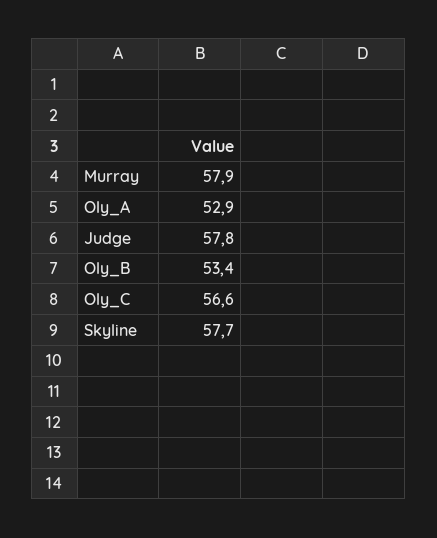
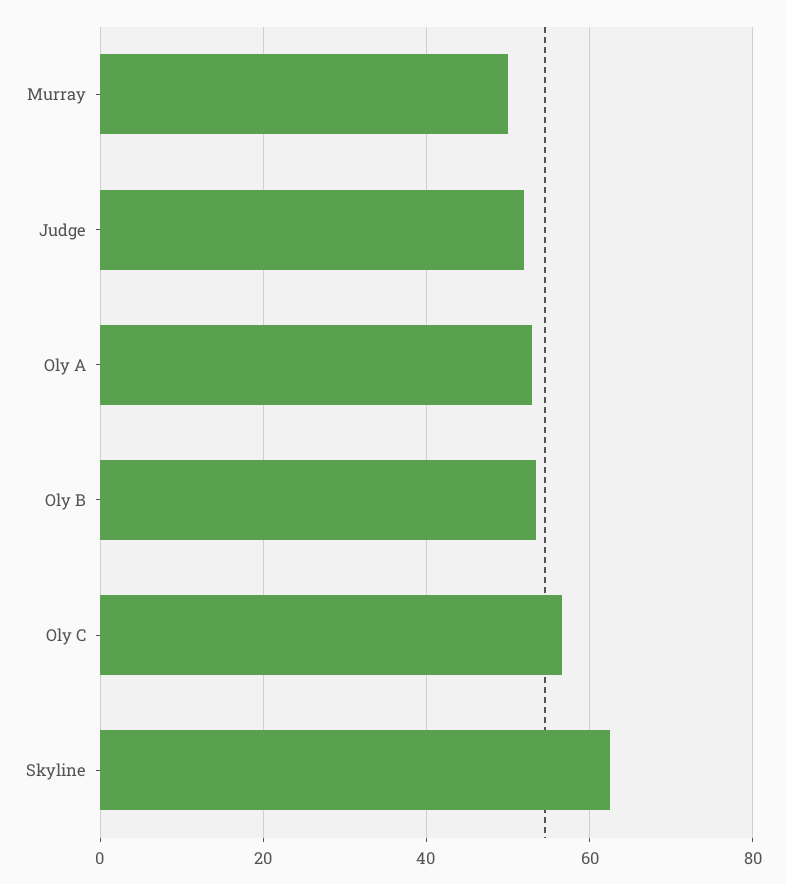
Murray: 57.9 -> 50
Judge: 57.8 -> 52
Skyline: 57.7 -> 62

